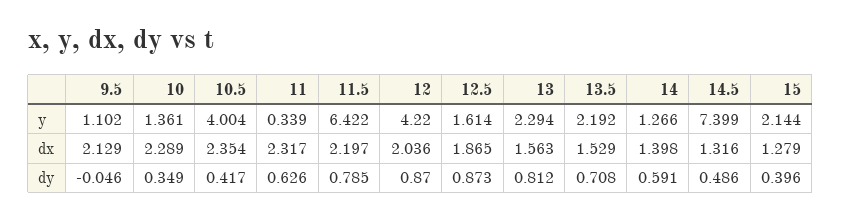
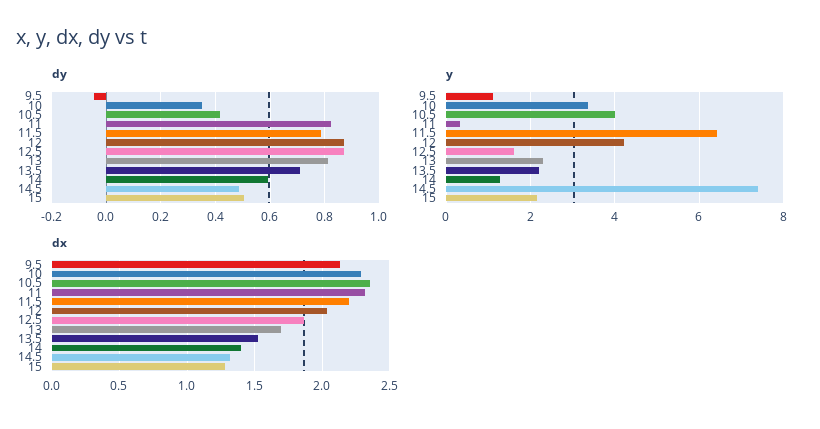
y, 10: 1.361 -> 3.4
dx, 13: 1.563 -> 1.7
dy, 11: 0.626 -> 0.825
dy, 15: 0.396 -> 0.5

